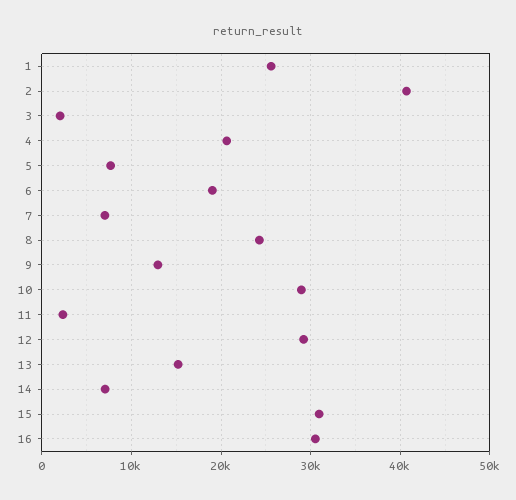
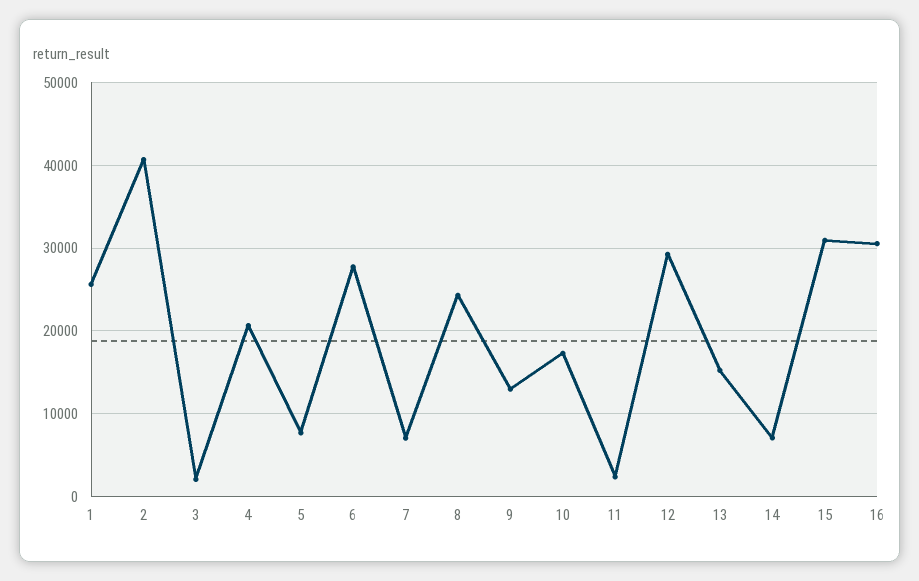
6: 19000 -> 28000
10: 29000 -> 17000

